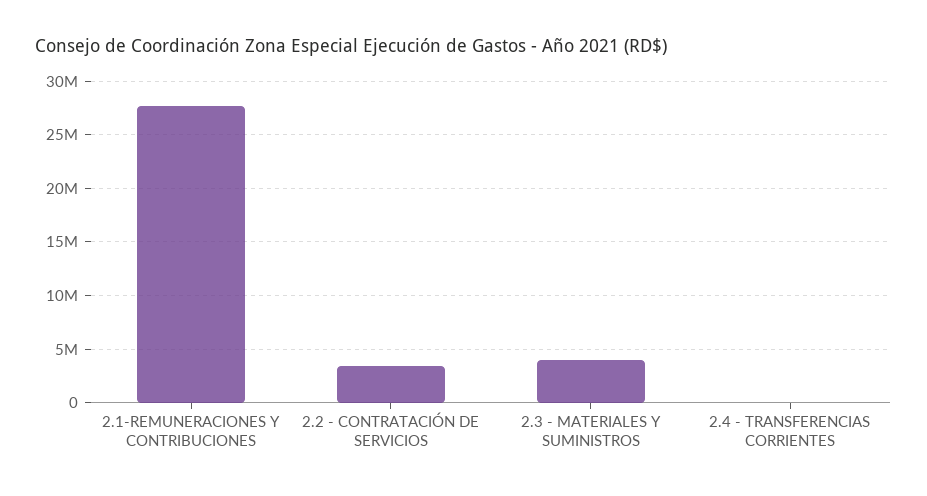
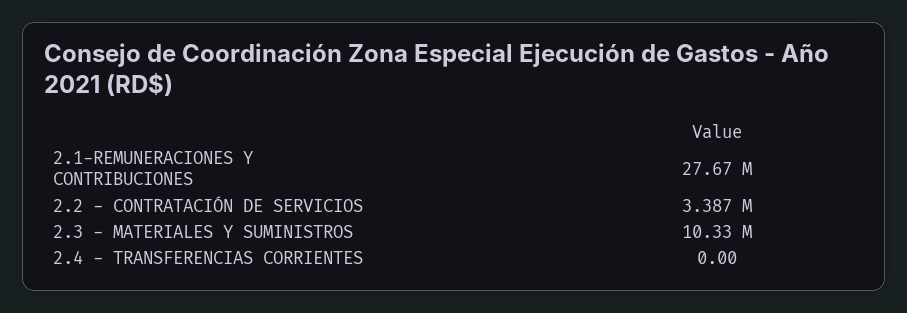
2.3 - MATERIALES Y SUMINISTROS: 4000000 -> 10330000

